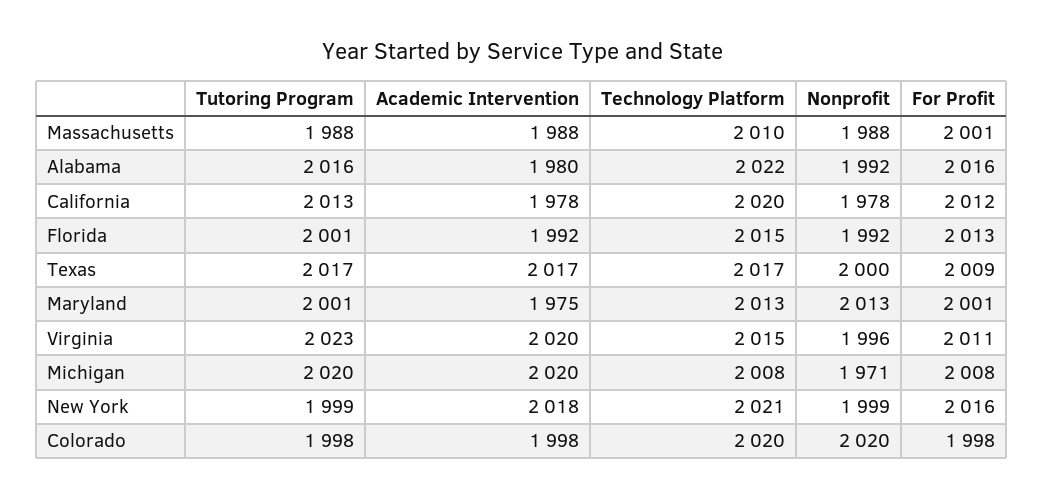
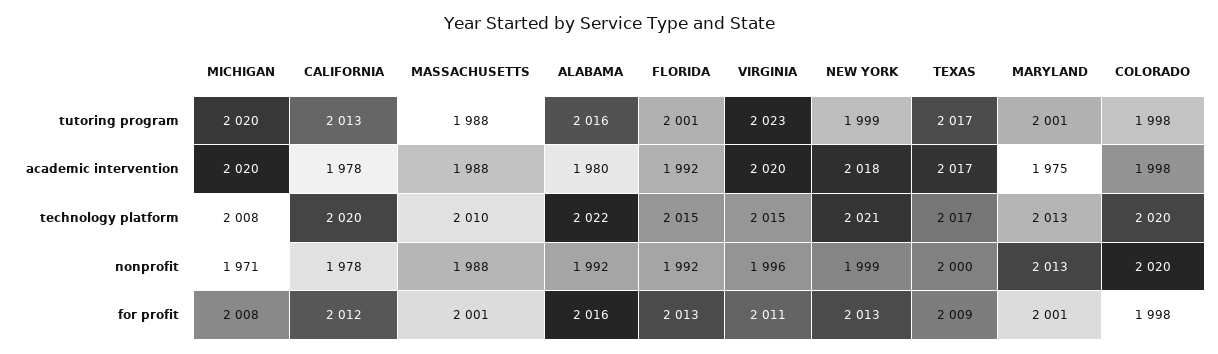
For Profit, New York: 2016 -> 2013

